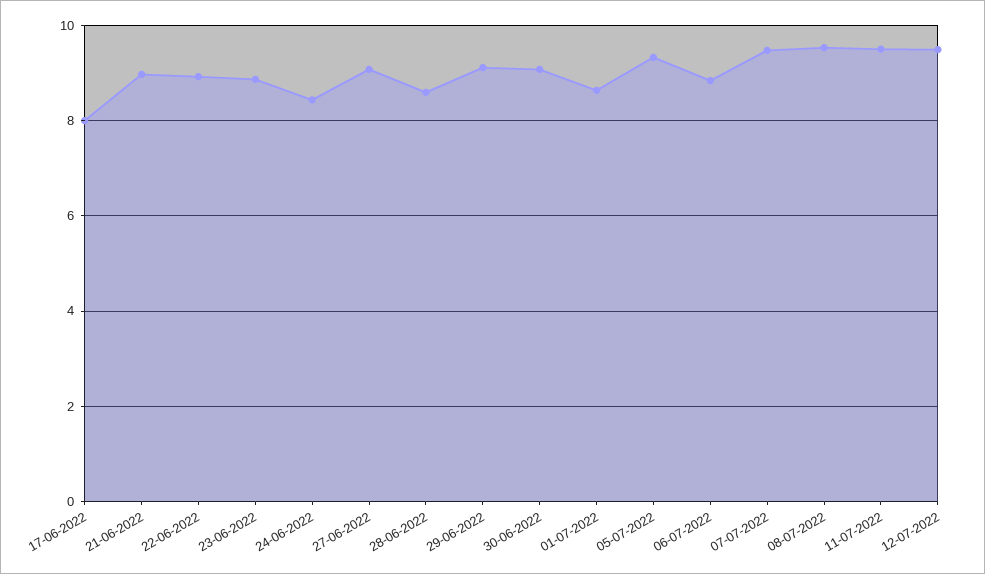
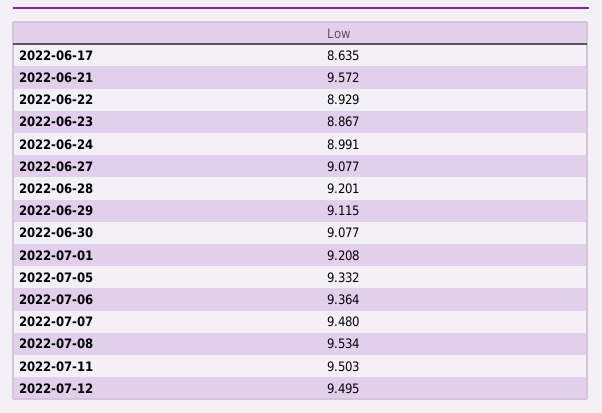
17-06-2022: 8 -> 8.635
21-06-2022: 9 -> 9.572
24-06-2022: 8.4 -> 8.991
28-06-2022: 8.6 -> 9.201
01-07-2022: 8.6 -> 9.208
06-07-2022: 8.8 -> 9.364

